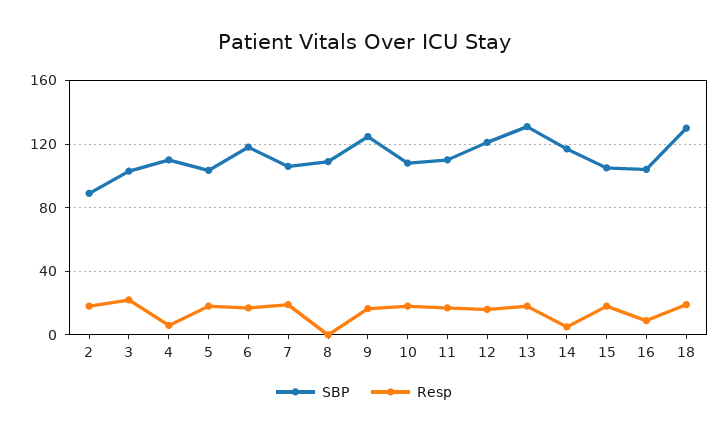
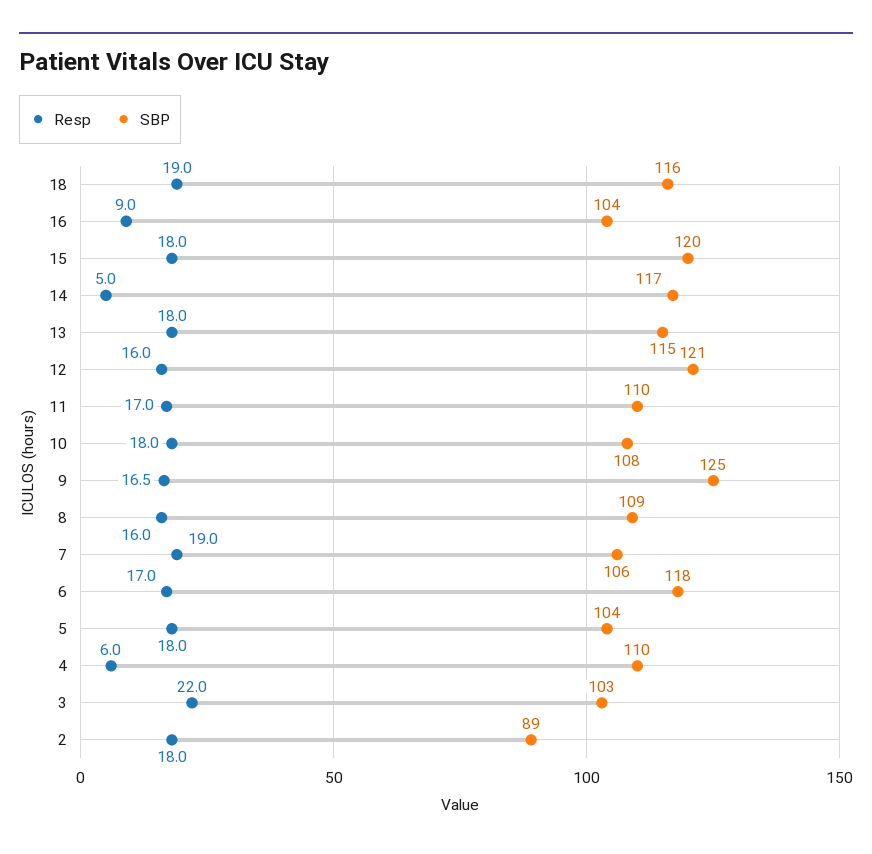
Resp, 8: 0 -> 16
SBP, 13: 130 -> 115
SBP, 15: 105 -> 120
SBP, 18: 130 -> 116

